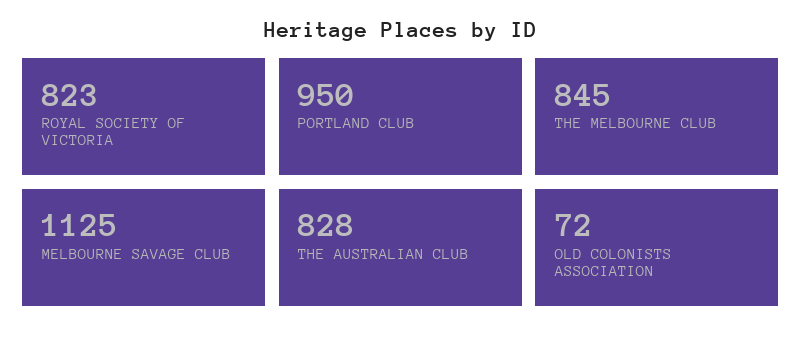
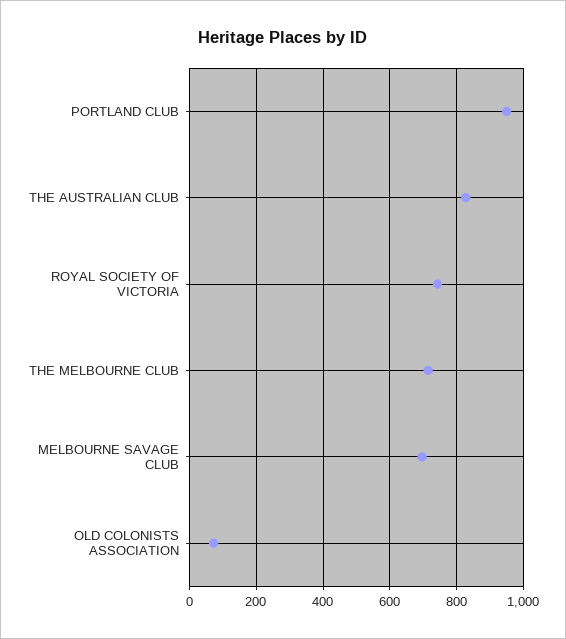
ROYAL SOCIETY OF VICTORIA: 823 -> 740
THE MELBOURNE CLUB: 845 -> 720
MELBOURNE SAVAGE CLUB: 1125 -> 700

